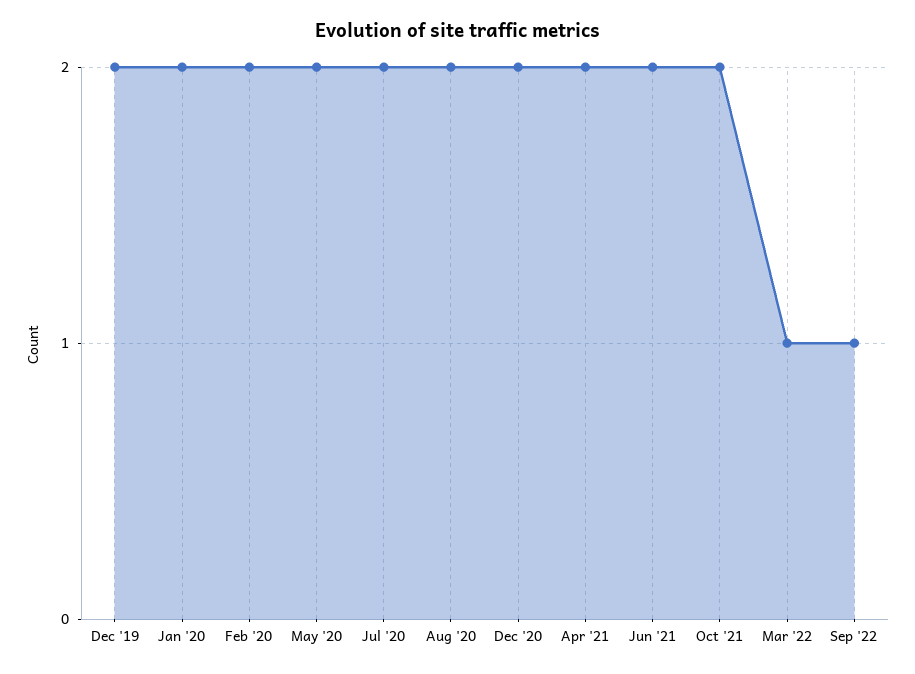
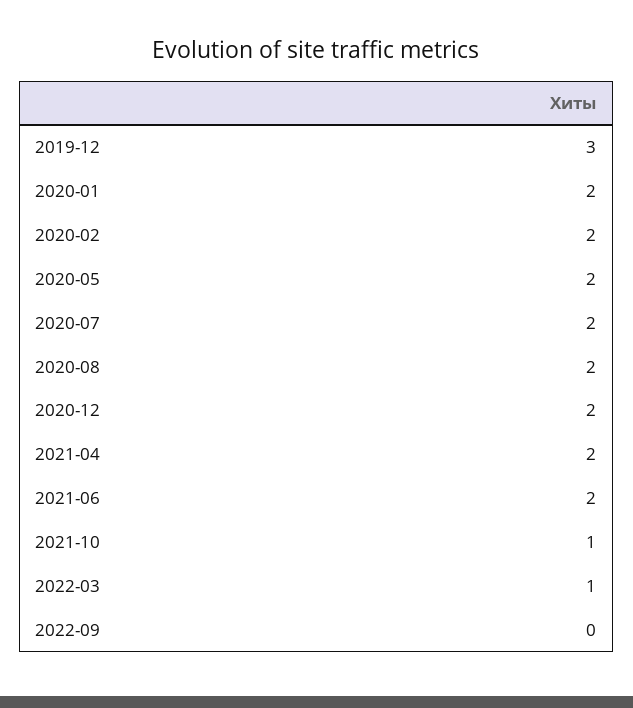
Dec '19: 2 -> 3
Oct '21: 2 -> 1
Sep '22: 1 -> 0

